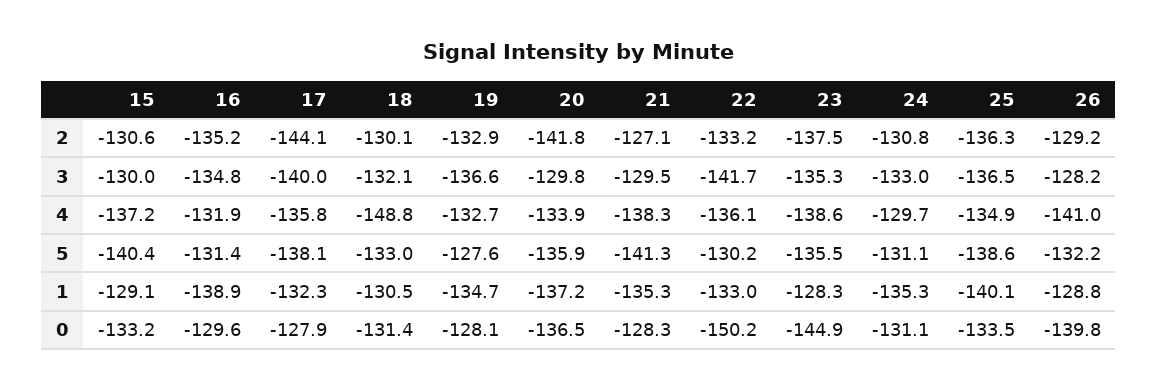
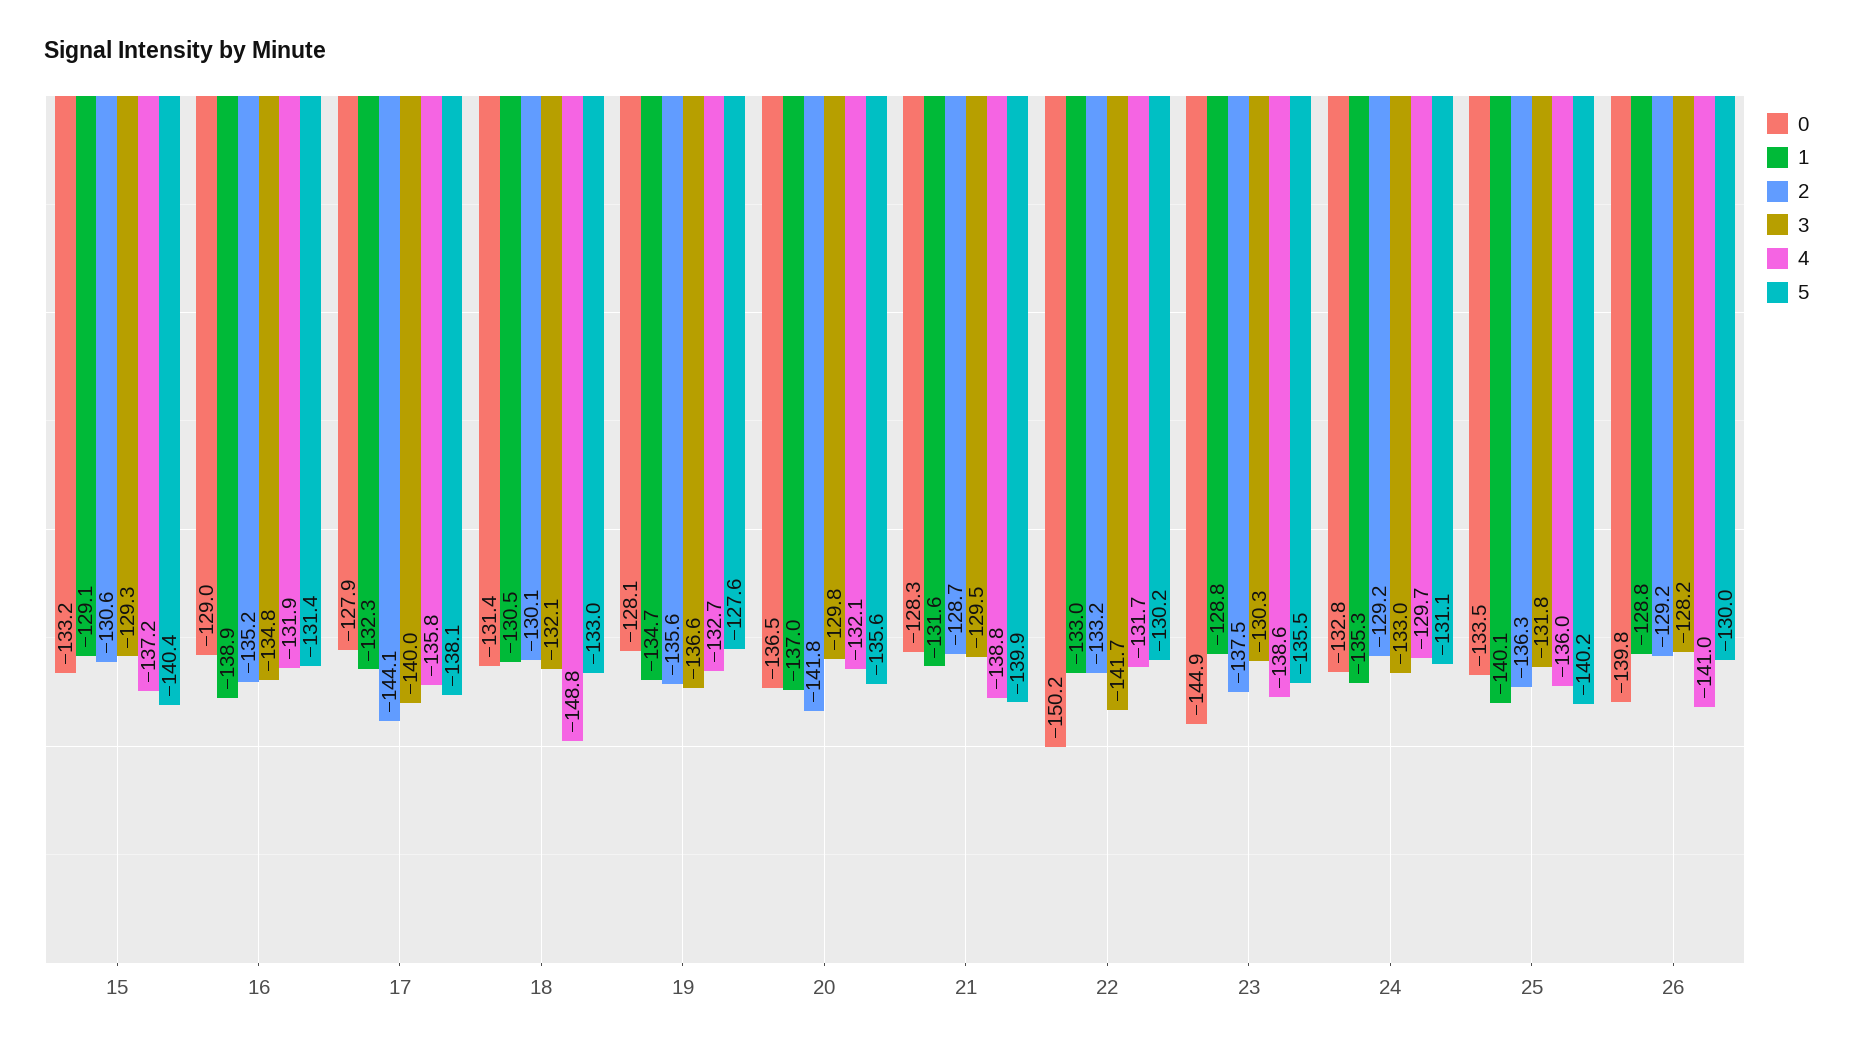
2, 19: -132.9 -> -135.6
2, 21: -127.1 -> -128.7
2, 24: -130.8 -> -129.2
3, 15: -130 -> -129.3
3, 23: -135.3 -> -130.3
3, 25: -136.5 -> -131.8
4, 20: -133.9 -> -132.1
4, 21: -138.3 -> -138.8
4, 22: -136.1 -> -131.7
4, 25: -134.9 -> -136
5, 20: -135.9 -> -135.6
5, 21: -141.3 -> -139.9
5, 25: -138.6 -> -140.2
5, 26: -132.2 -> -130
1, 20: -137.2 -> -137
1, 21: -135.3 -> -131.6
1, 23: -128.3 -> -128.8
0, 16: -129.6 -> -129
0, 24: -131.1 -> -132.8

